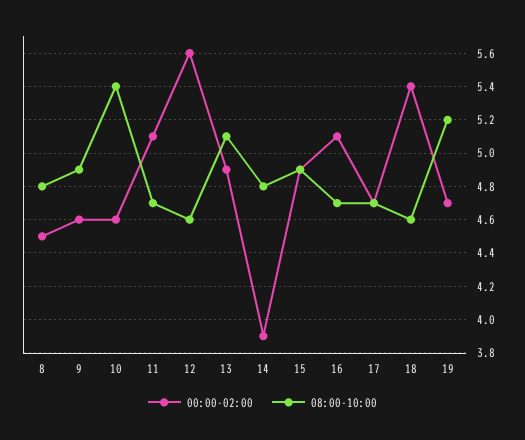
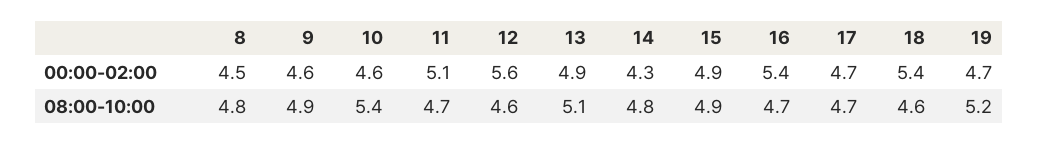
00:00-02:00, 14: 3.9 -> 4.3
00:00-02:00, 16: 5.1 -> 5.4

